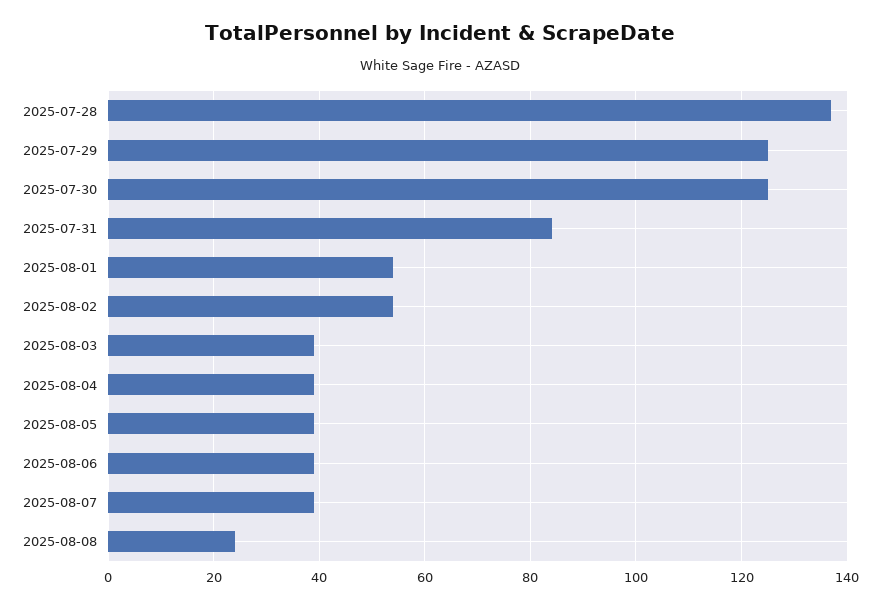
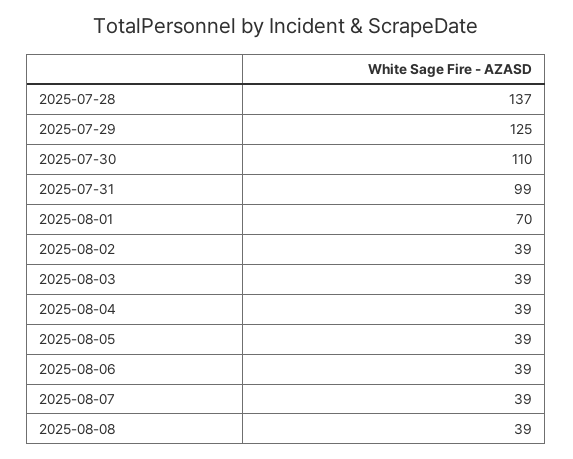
2025-07-30: 125 -> 110
2025-07-31: 85 -> 99
2025-08-01: 55 -> 70
2025-08-02: 55 -> 39
2025-08-08: 25 -> 39

